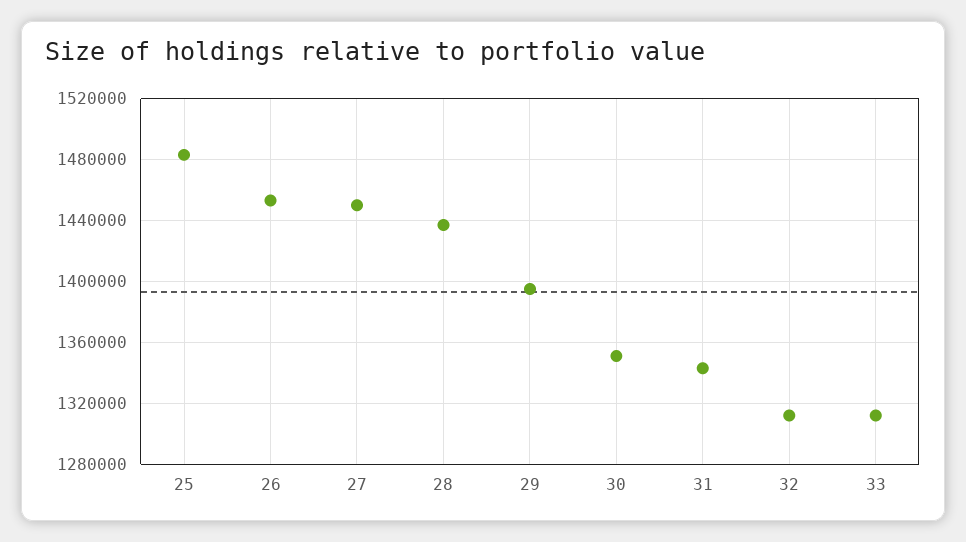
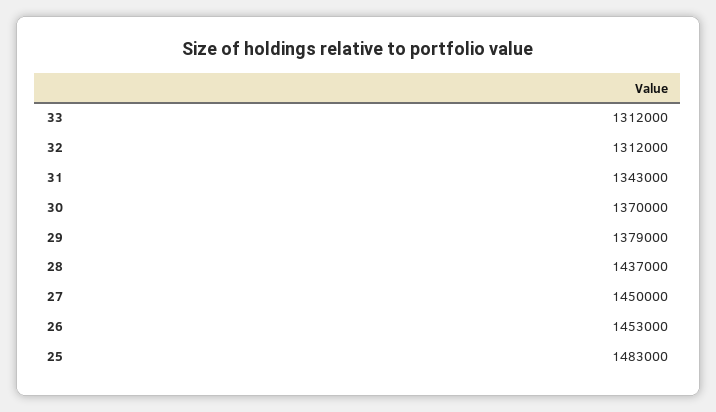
29: 1395000 -> 1379000
30: 1350000 -> 1370000

